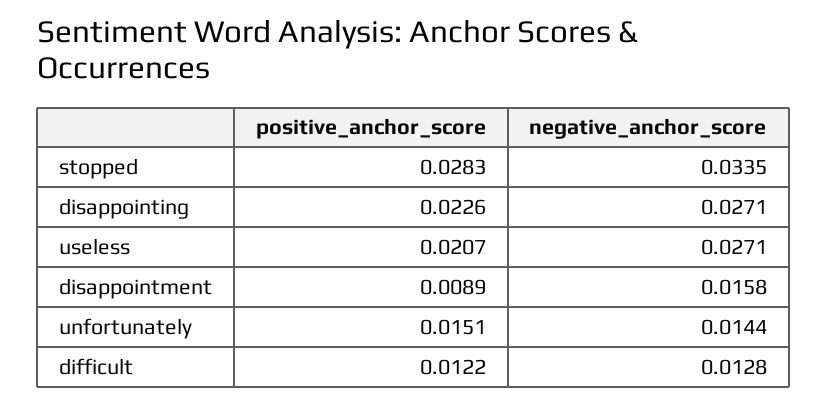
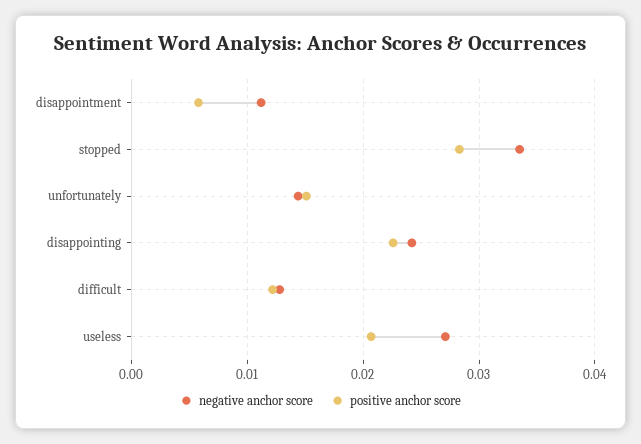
negative_anchor_score, disappointing: 0.0271 -> 0.024
positive_anchor_score, disappointment: 0.0089 -> 0.006
negative_anchor_score, disappointment: 0.0158 -> 0.011

